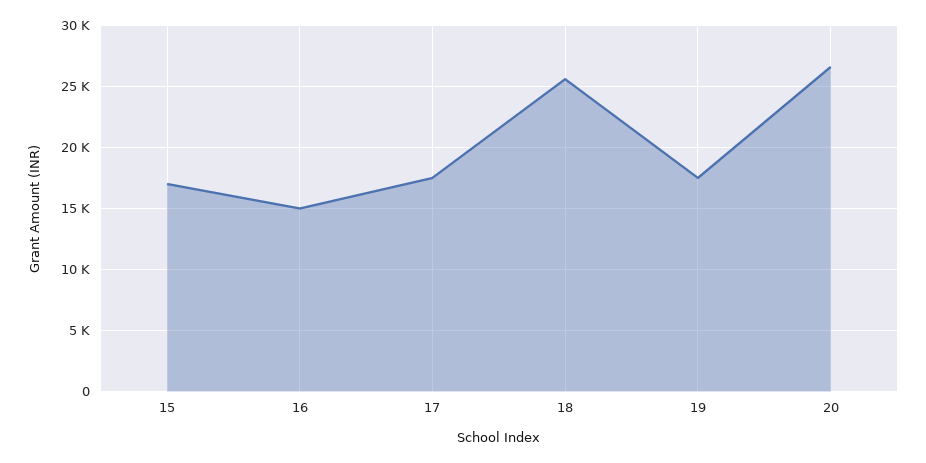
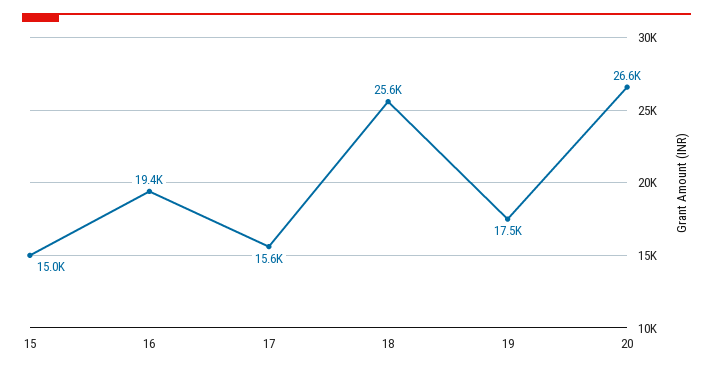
15: 17000 -> 15000
16: 15000 -> 19400
17: 17500 -> 15600

